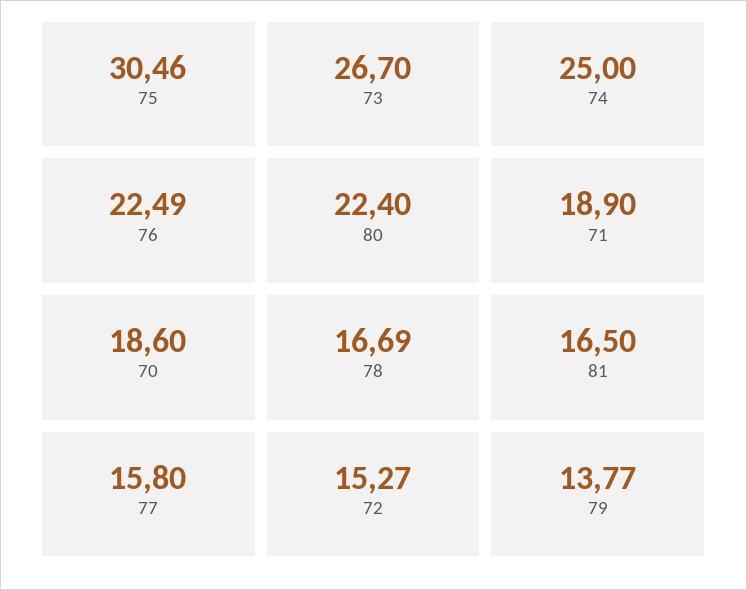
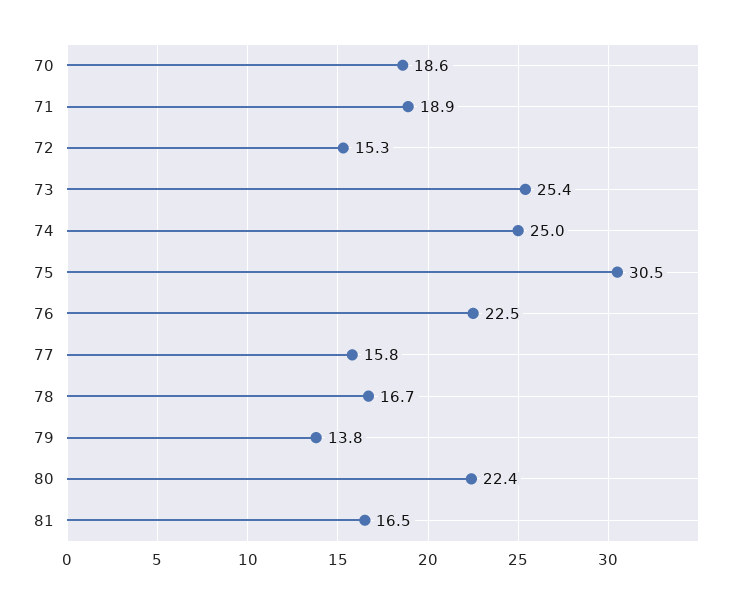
73: 26.7 -> 25.4

